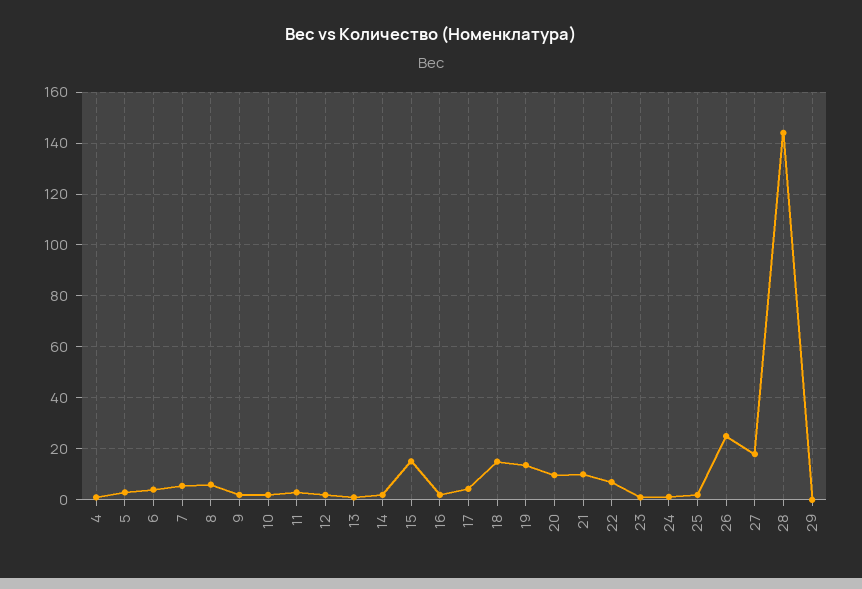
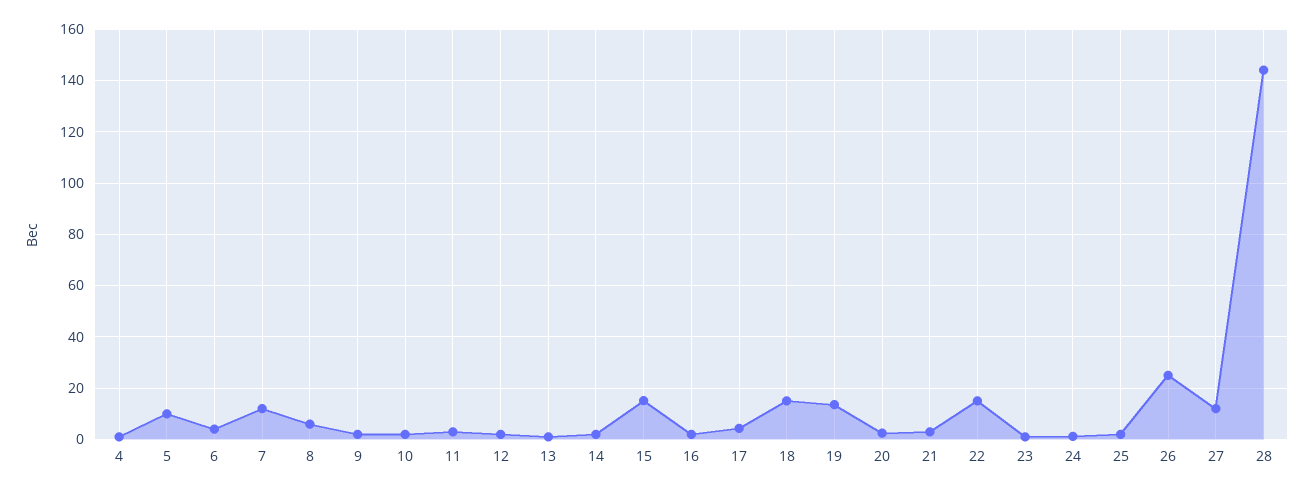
5: 2.5 -> 10
7: 5 -> 12.5
20: 10 -> 2.5
21: 10 -> 2.5
22: 7.5 -> 15
27: 17.5 -> 12.5
29: 0 -> none

